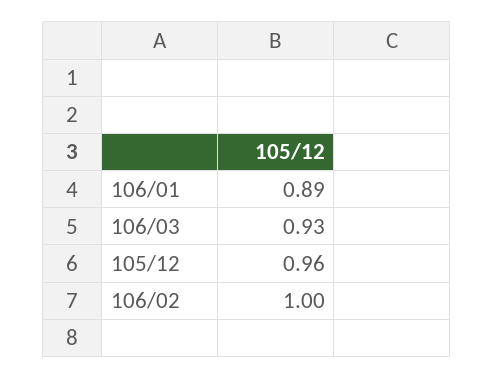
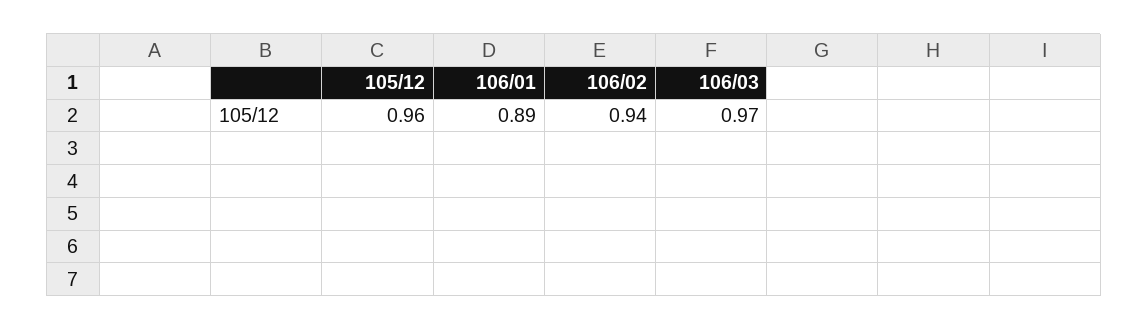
106/03: 0.93 -> 0.97
106/02: 1 -> 0.94

